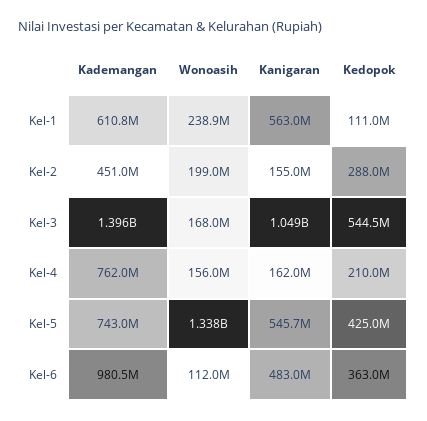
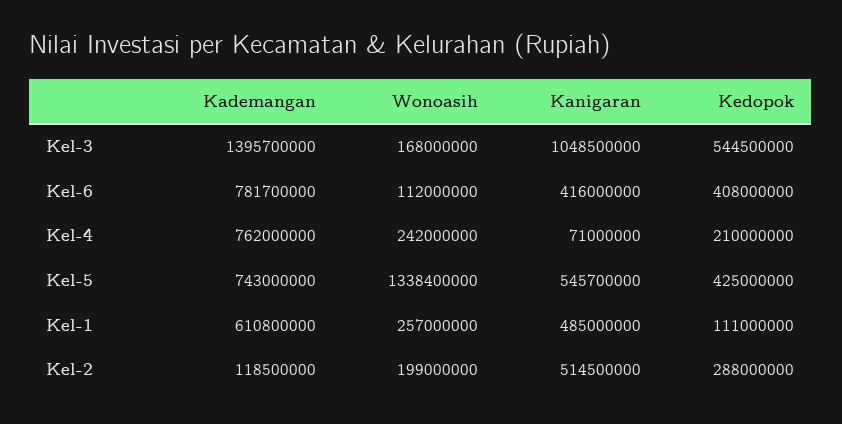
Wonoasih, Kel-1: 238900000 -> 257000000
Kanigaran, Kel-1: 563000000 -> 485000000
Kademangan, Kel-2: 451000000 -> 118500000
Kanigaran, Kel-2: 155000000 -> 514500000
Wonoasih, Kel-4: 156000000 -> 242000000
Kanigaran, Kel-4: 162000000 -> 71000000
Kademangan, Kel-6: 980500000 -> 781700000
Kanigaran, Kel-6: 483000000 -> 416000000
Kedopok, Kel-6: 363000000 -> 408000000

